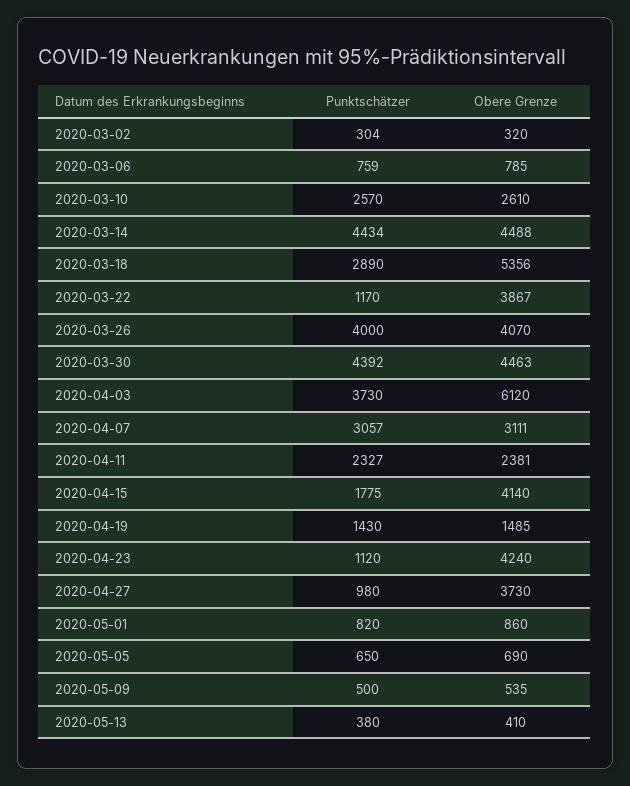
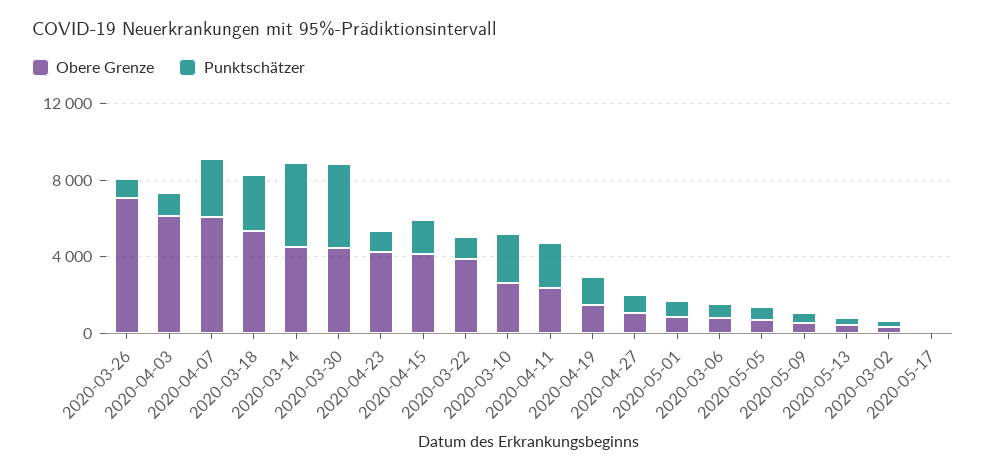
Punktschätzer, 2020-03-26: 4000 -> 1000
Obere Grenze, 2020-03-26: 4070 -> 7000
Punktschätzer, 2020-04-03: 3730 -> 1000
Obere Grenze, 2020-04-07: 3111 -> 6000
Obere Grenze, 2020-04-27: 3730 -> 1000
Obere Grenze, 2020-05-17: none -> 0
Punktschätzer, 2020-05-17: none -> 0

